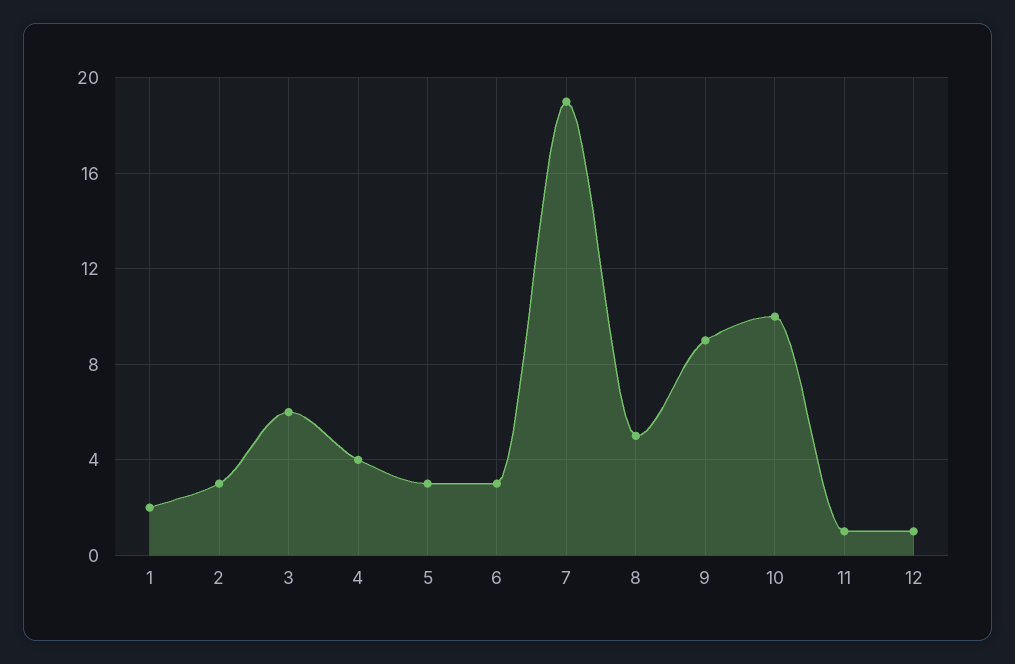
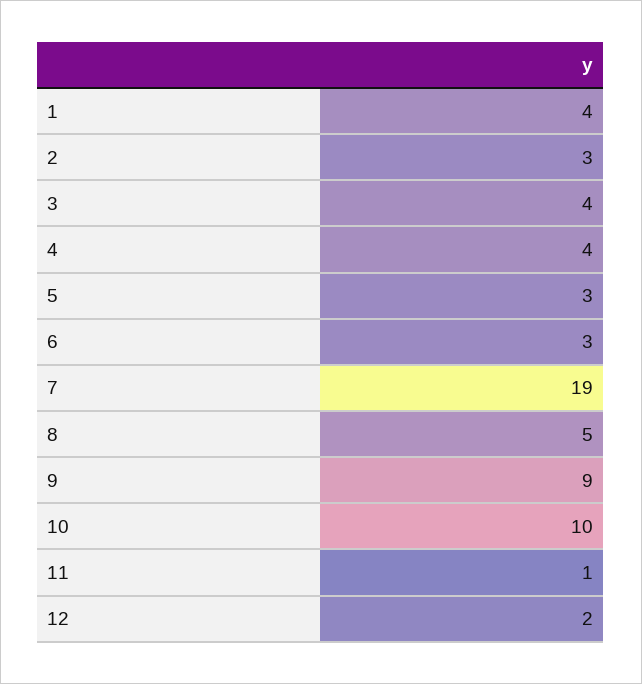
1: 2 -> 4
3: 6 -> 4
12: 1 -> 2

